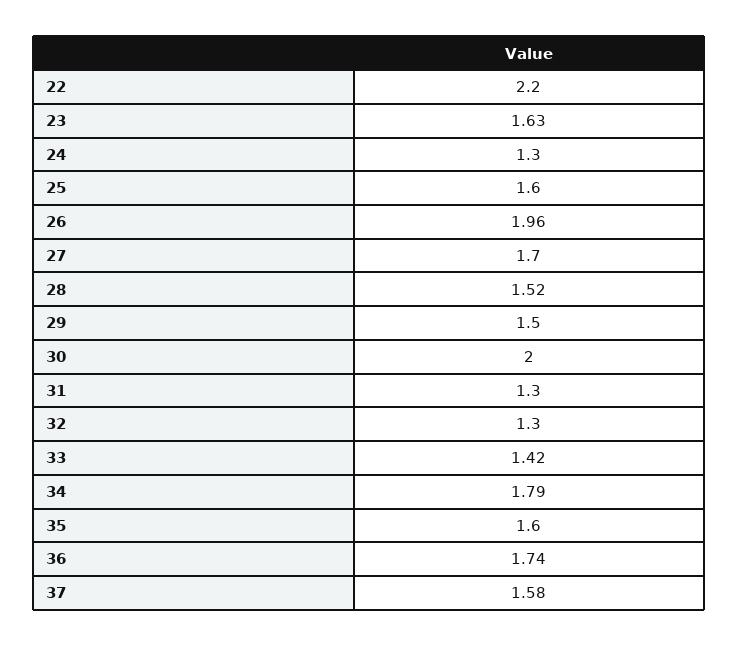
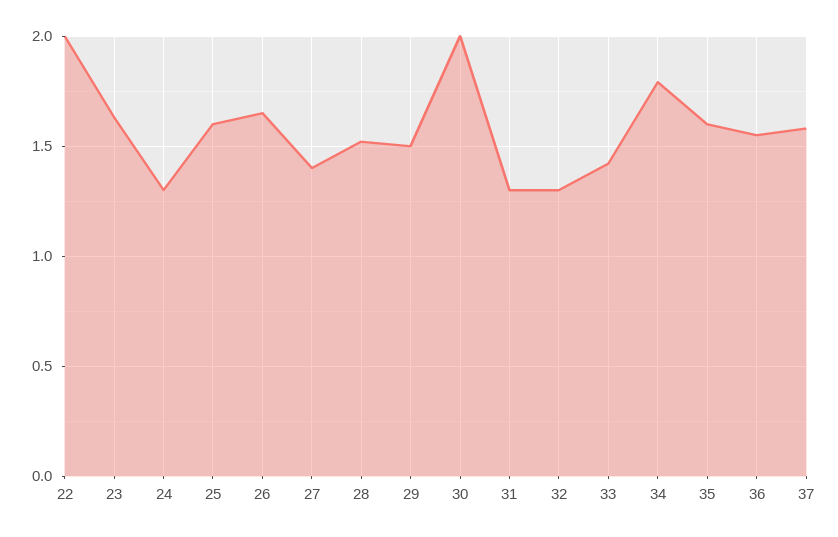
22: 2.2 -> 2
26: 1.96 -> 1.65
27: 1.7 -> 1.4
36: 1.74 -> 1.55

